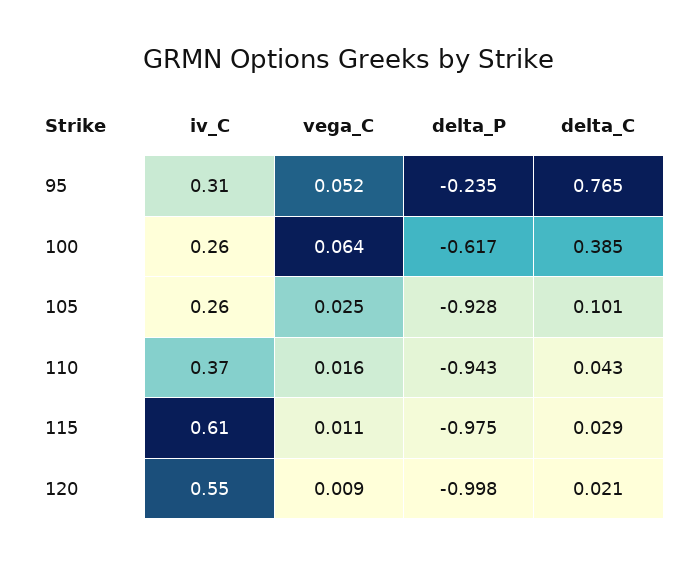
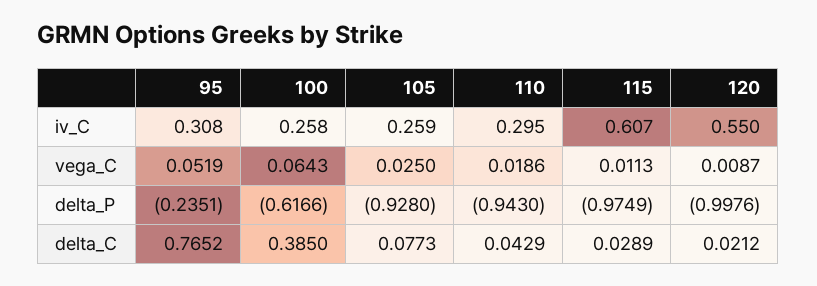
delta_C, 105: 0.101 -> 0.0773
iv_C, 110: 0.37 -> 0.295
vega_C, 110: 0.016 -> 0.0186

